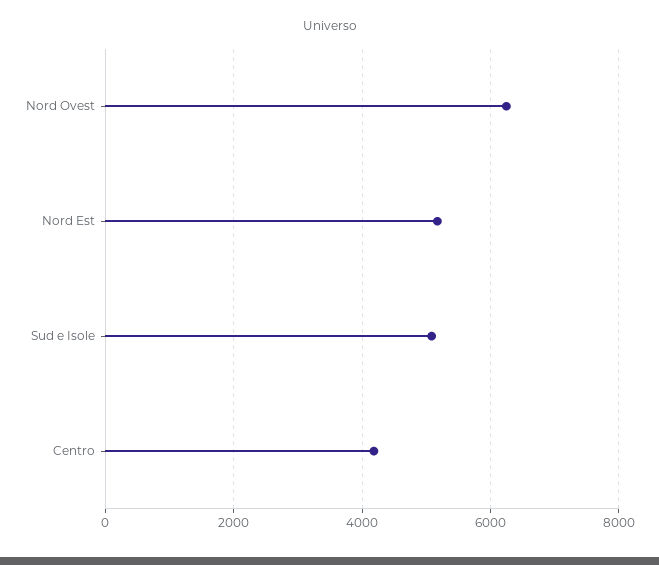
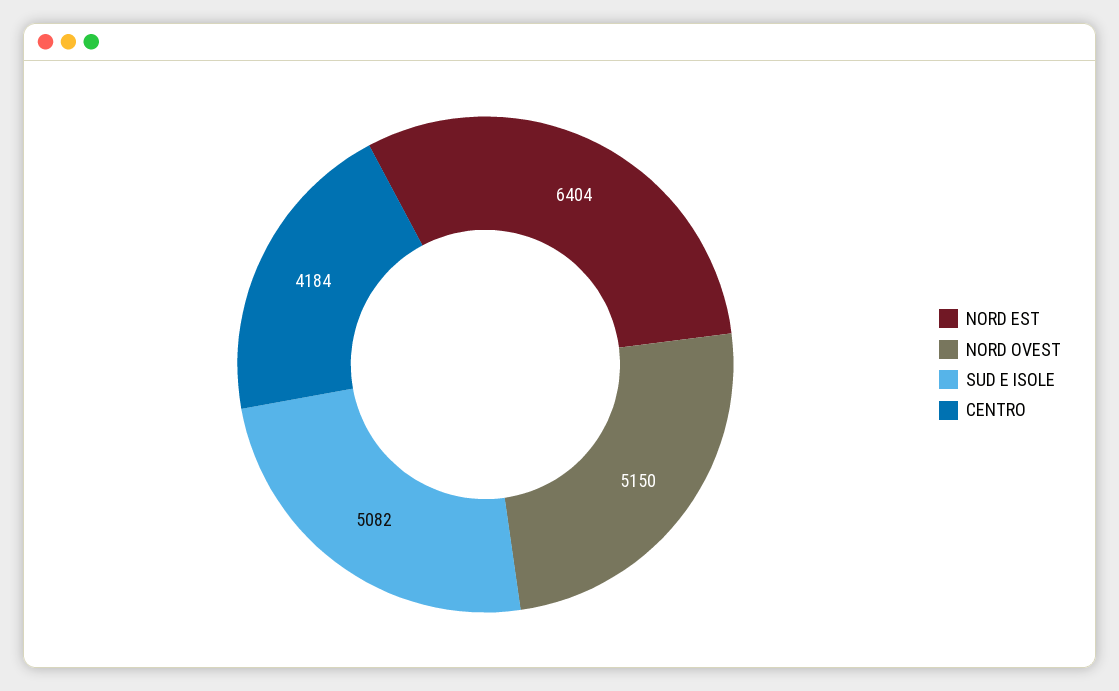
Nord Ovest: 6200 -> 5150
Nord Est: 5200 -> 6404

